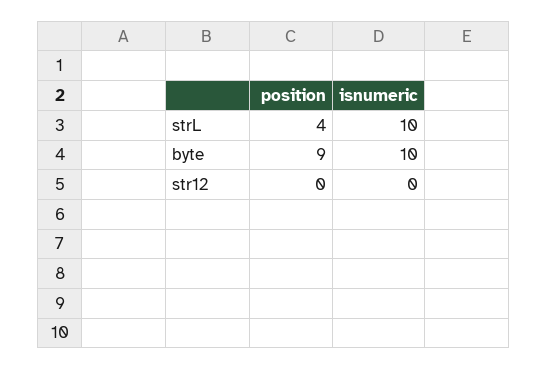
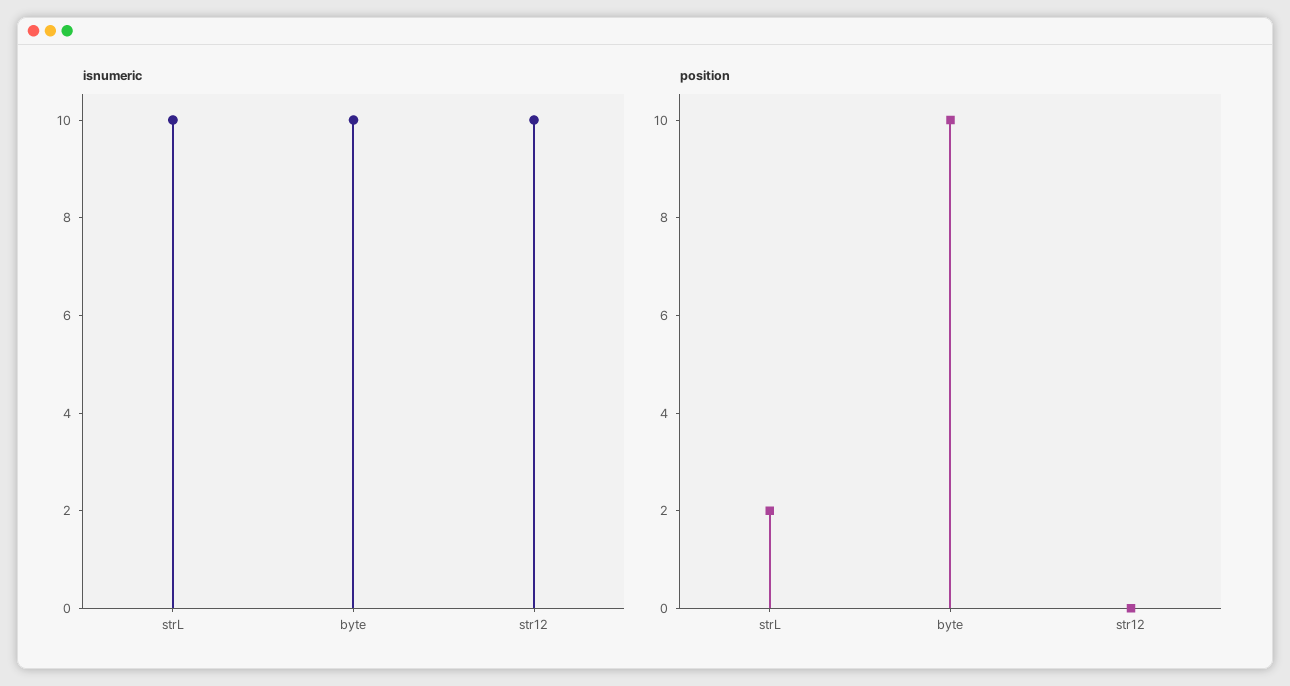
position, strL: 4 -> 2
position, byte: 9 -> 10
isnumeric, str12: 0 -> 10

